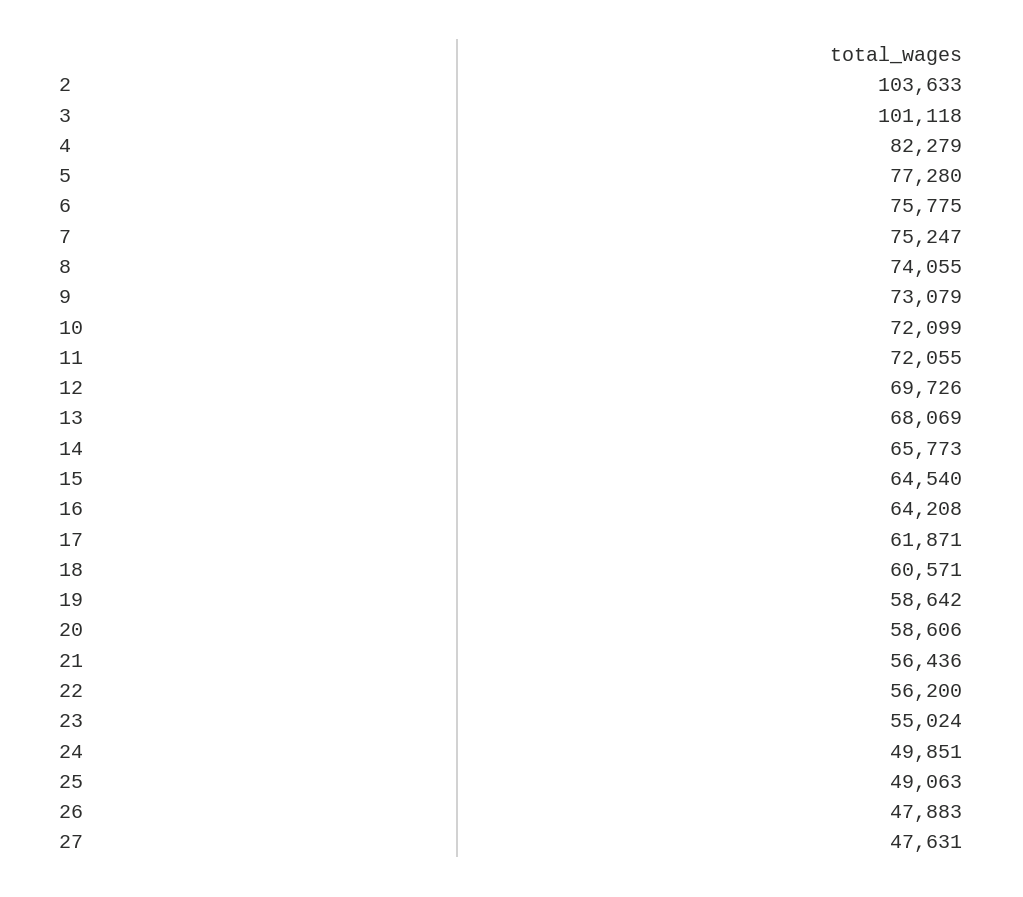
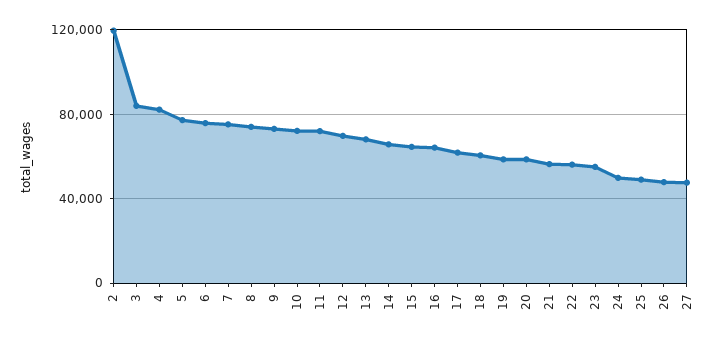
2: 103633 -> 120000
3: 101118 -> 85000

